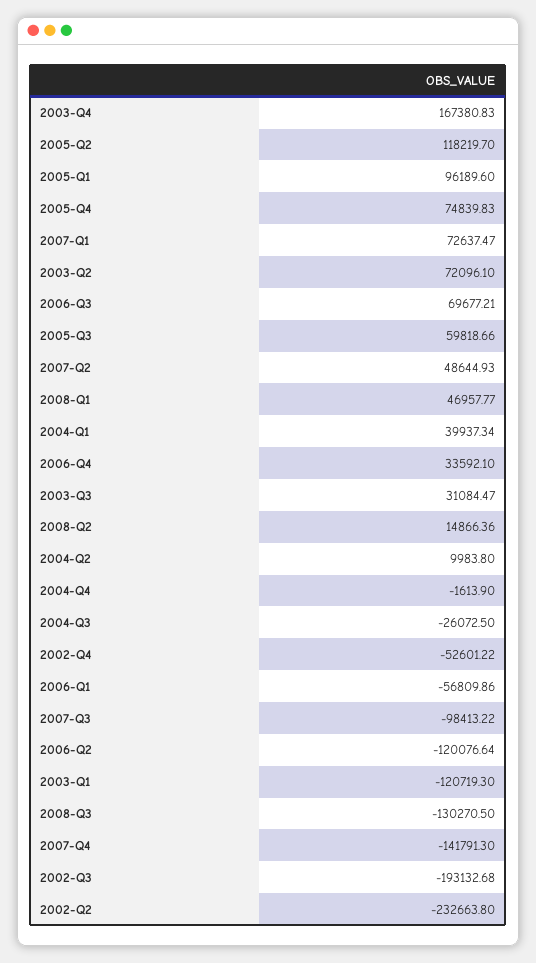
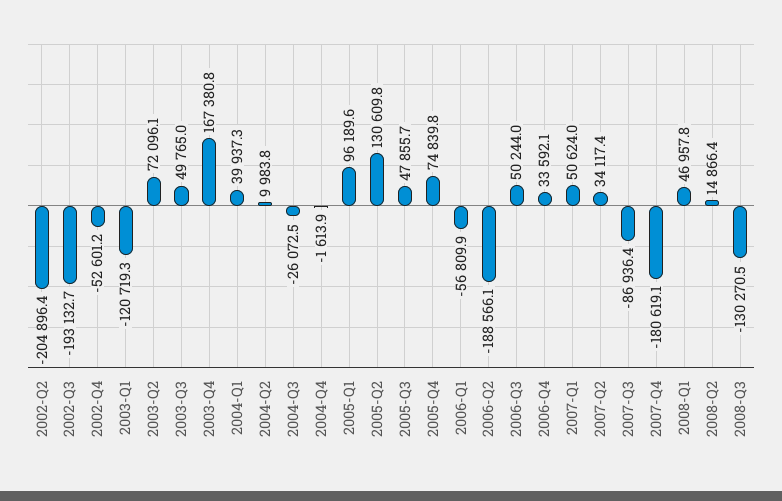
2005-Q2: 118219.7 -> 130609.8
2007-Q1: 72637.47 -> 50624
2006-Q3: 69677.21 -> 50244
2005-Q3: 59818.66 -> 47855.7
2007-Q2: 48644.93 -> 34117.4
2003-Q3: 31084.47 -> 49765
2007-Q3: -98413.22 -> -86936.4
2006-Q2: -120076.64 -> -188566.1
2007-Q4: -141791.3 -> -180619.1
2002-Q2: -232663.8 -> -204896.4

